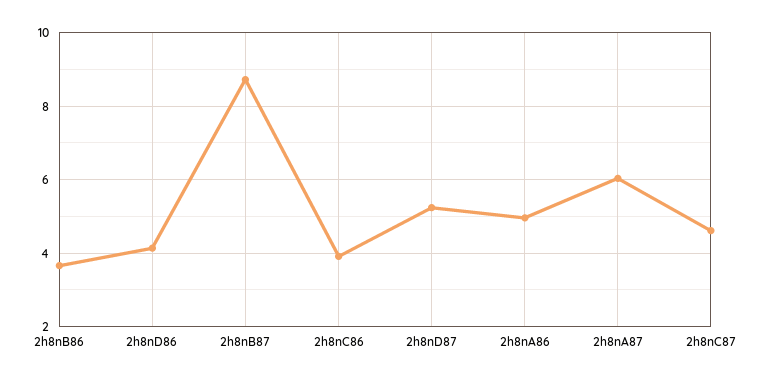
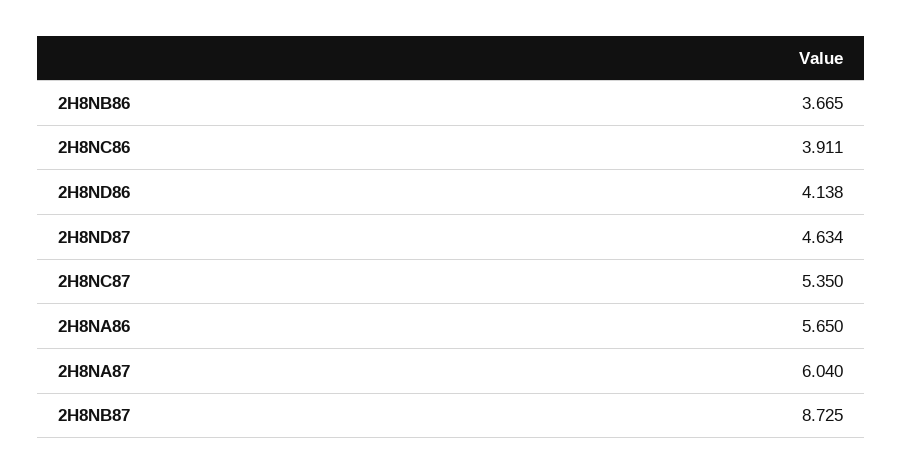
2h8nD87: 5.2 -> 4.634
2h8nA86: 5 -> 5.65
2h8nC87: 4.6 -> 5.35

